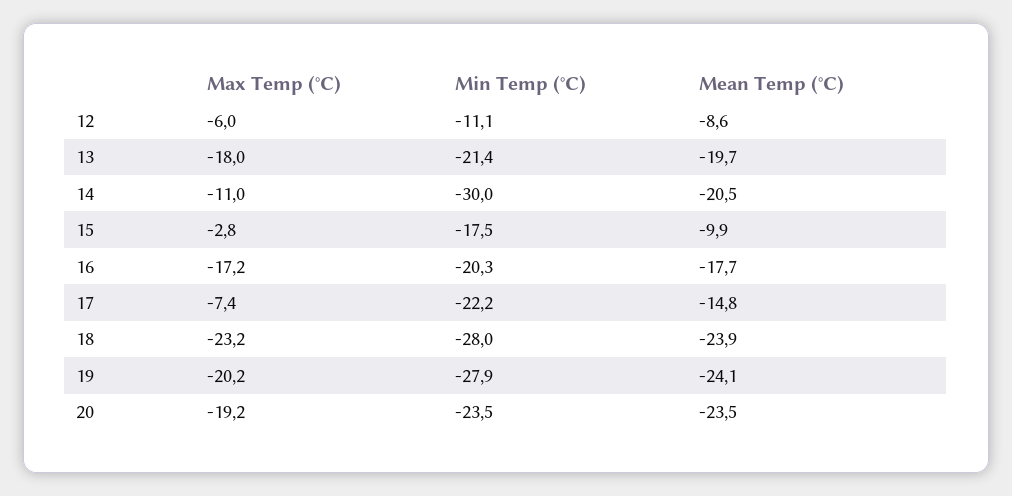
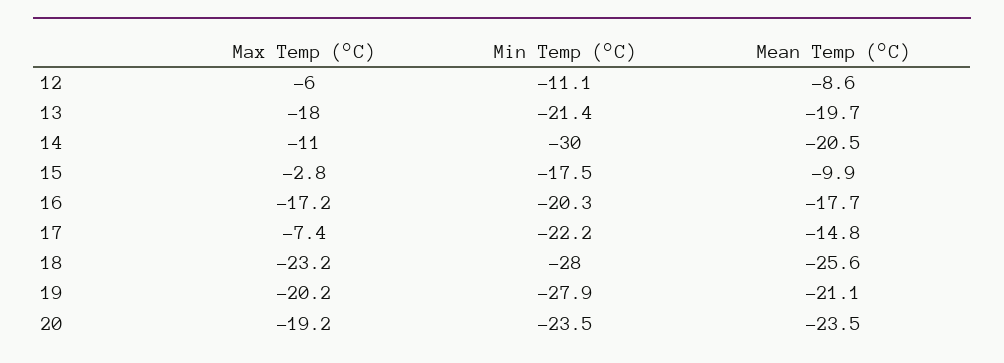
Mean Temp (°C), 18: -23.9 -> -25.6
Mean Temp (°C), 19: -24.1 -> -21.1

